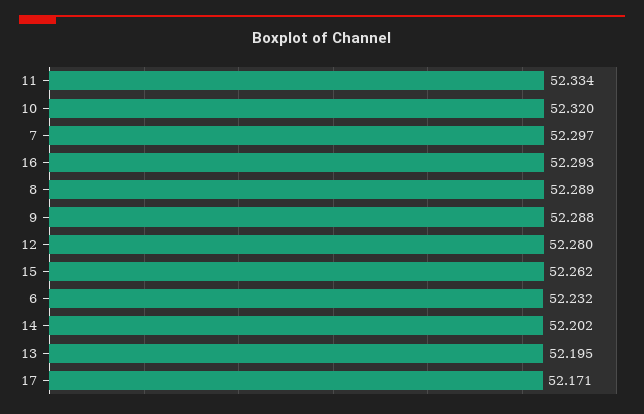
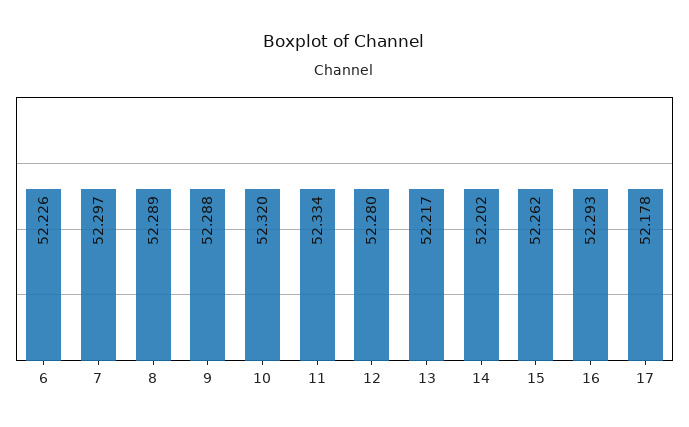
6: 52.232 -> 52.226
13: 52.195 -> 52.217
17: 52.171 -> 52.178

